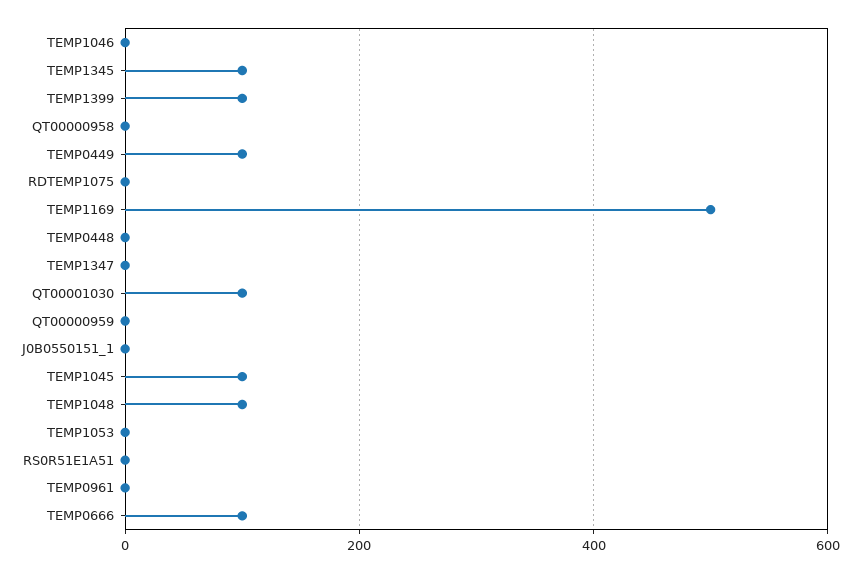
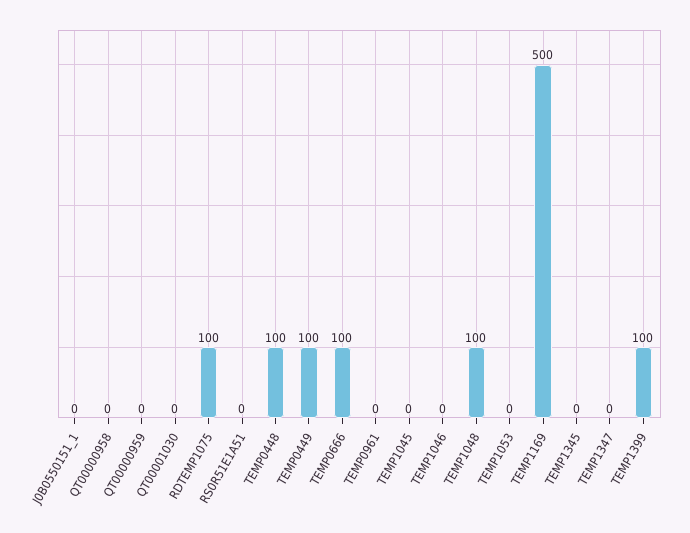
TEMP1345: 100 -> 0
RDTEMP1075: 0 -> 100
TEMP0448: 0 -> 100
QT00001030: 100 -> 0
TEMP1045: 100 -> 0

